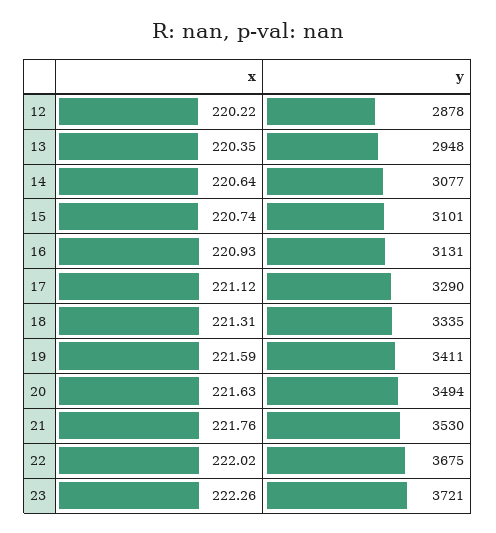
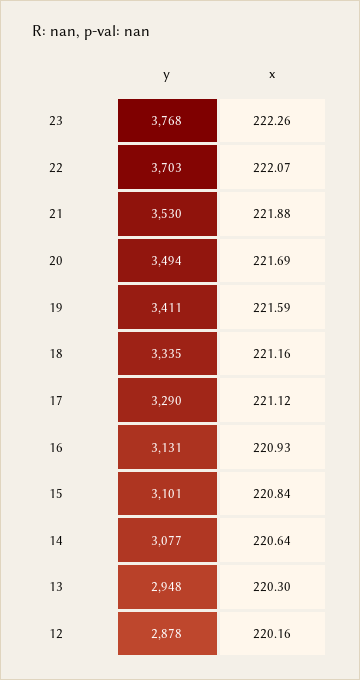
x, 12: 220.22 -> 220.16
x, 13: 220.35 -> 220.3
x, 15: 220.74 -> 220.84
x, 18: 221.31 -> 221.16
x, 20: 221.63 -> 221.69
x, 21: 221.76 -> 221.88
x, 22: 222.02 -> 222.07
y, 22: 3675 -> 3703
y, 23: 3721 -> 3768

